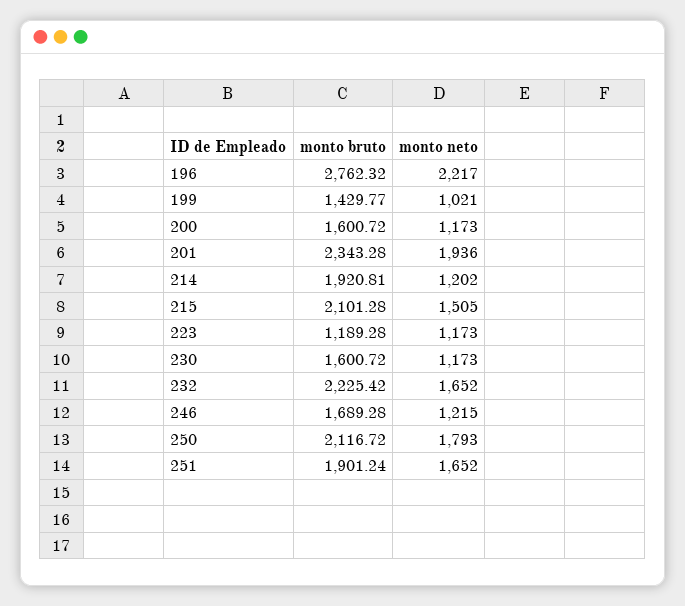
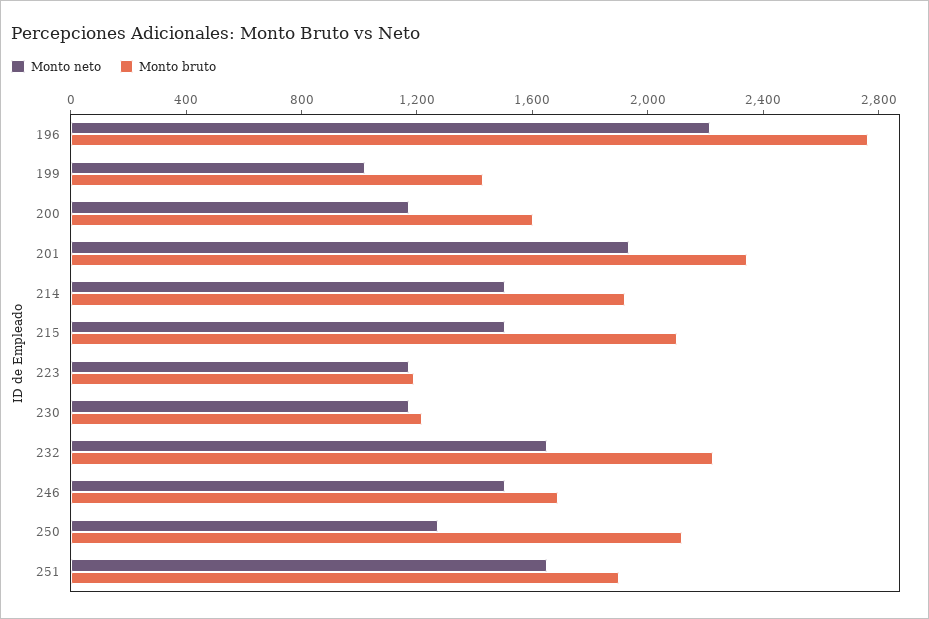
monto neto, 214: 1202 -> 1500
monto bruto, 230: 1600.72 -> 1200
monto neto, 246: 1215 -> 1500
monto neto, 250: 1793 -> 1300

